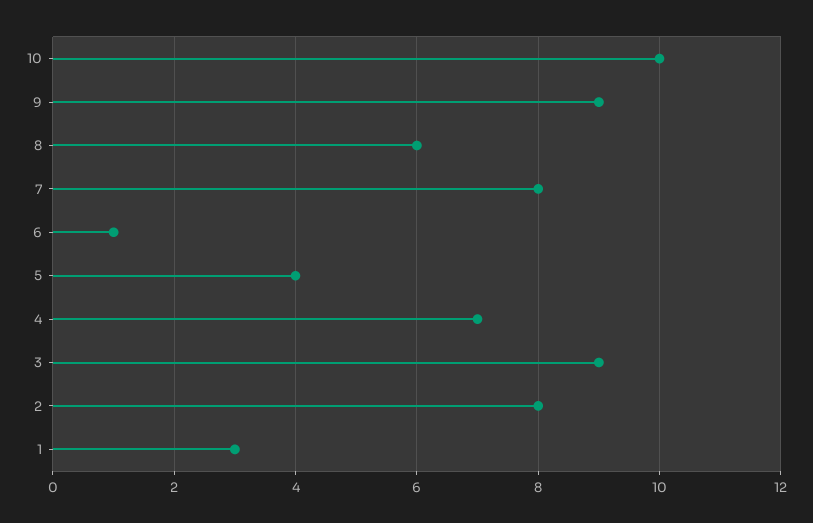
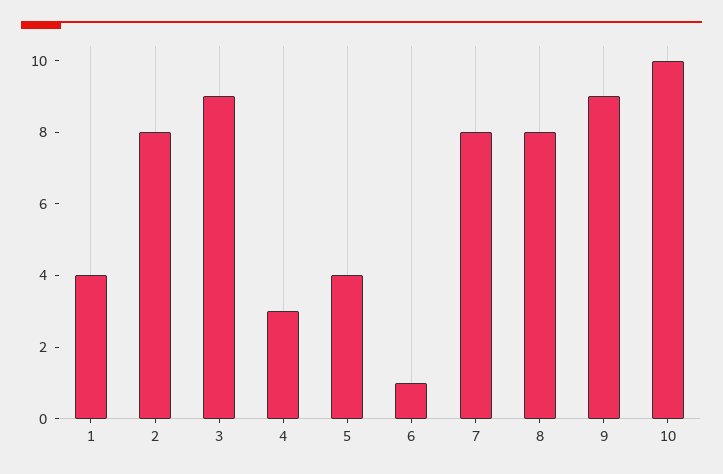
8: 6 -> 8
4: 7 -> 3
1: 3 -> 4

